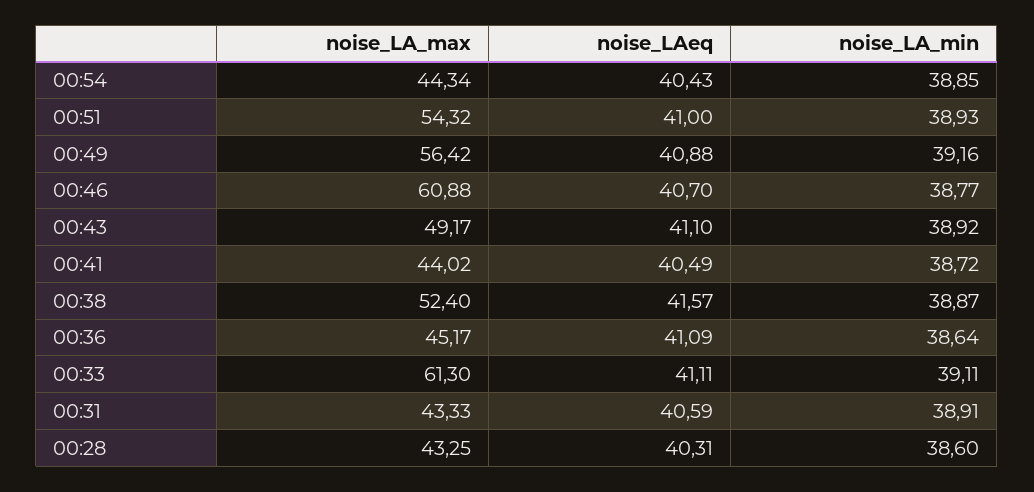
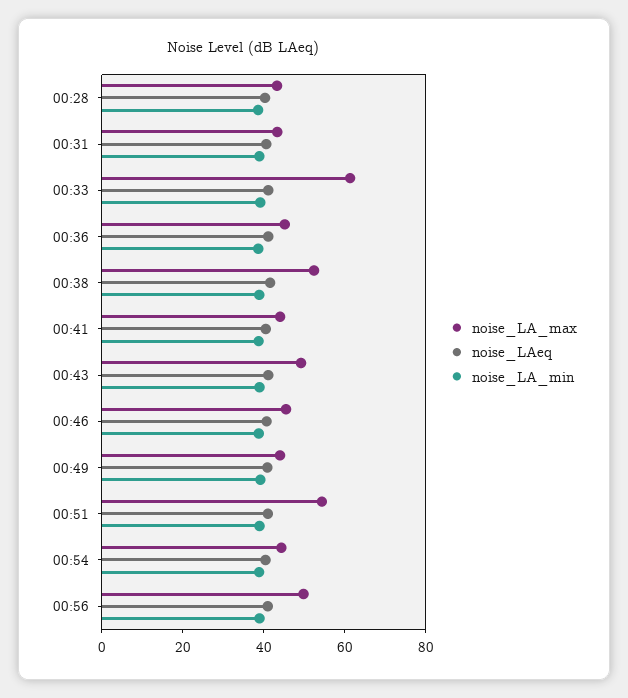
noise_LA_max, 00:49: 56.42 -> 45
noise_LA_max, 00:46: 60.88 -> 45
noise_LA_max, 00:56: none -> 50
noise_LAeq, 00:56: none -> 40
noise_LA_min, 00:56: none -> 40

